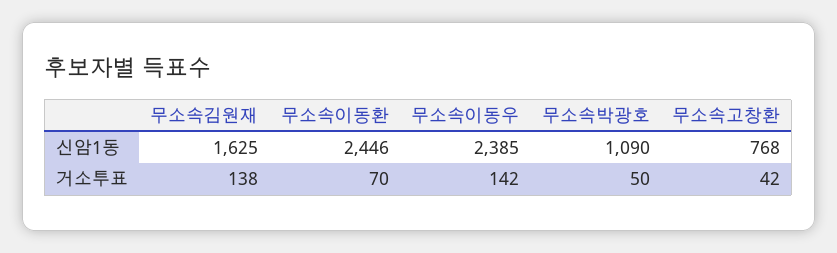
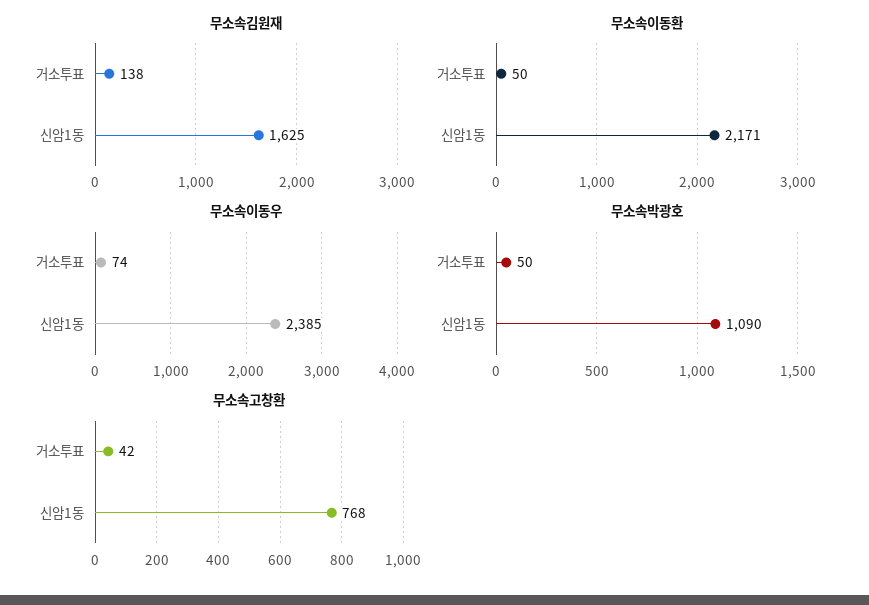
무소속이동환, 신암1동: 2446 -> 2171
무소속이동환, 거소투표: 70 -> 50
무소속이동우, 거소투표: 142 -> 74

